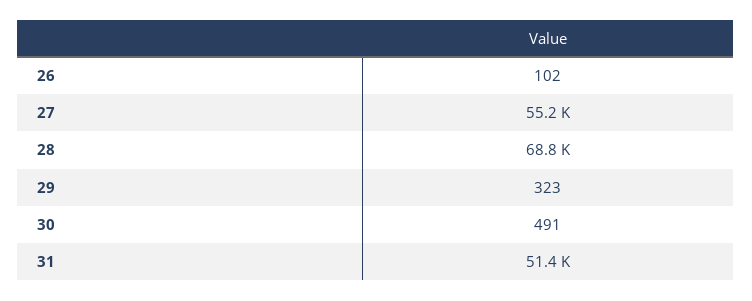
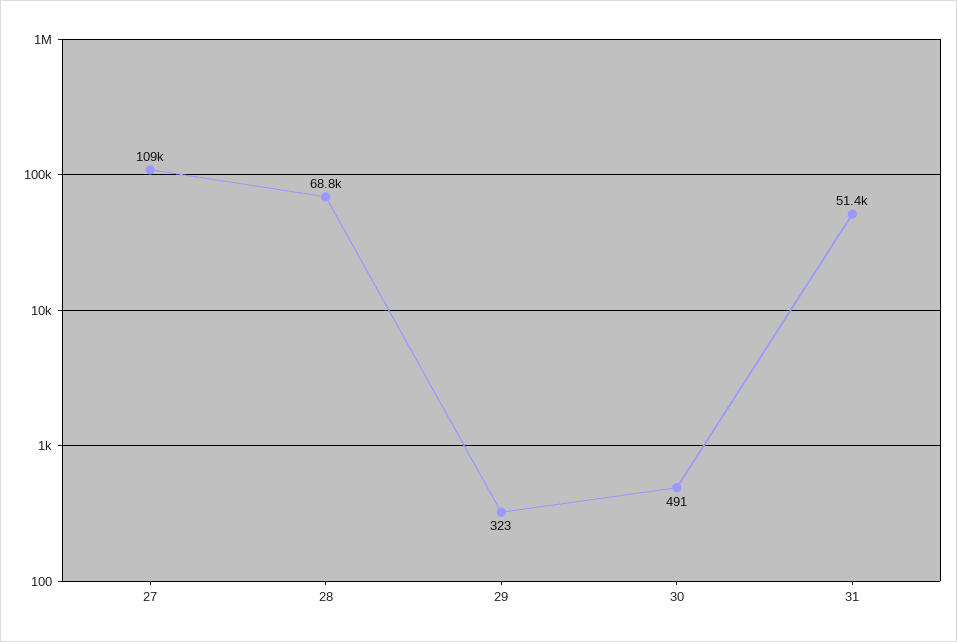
26: 102 -> none
27: 55200 -> 109000

